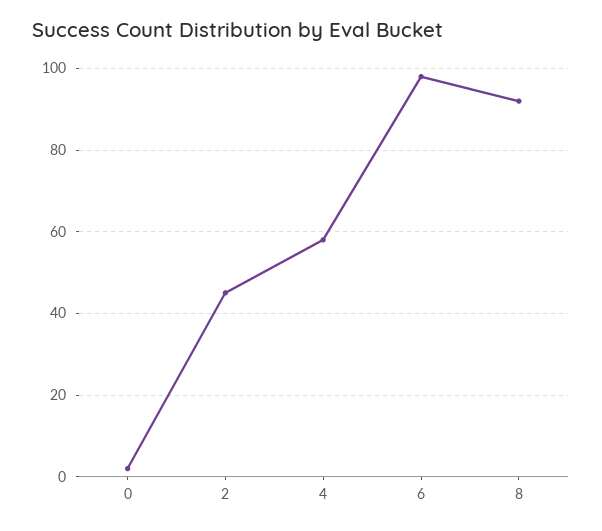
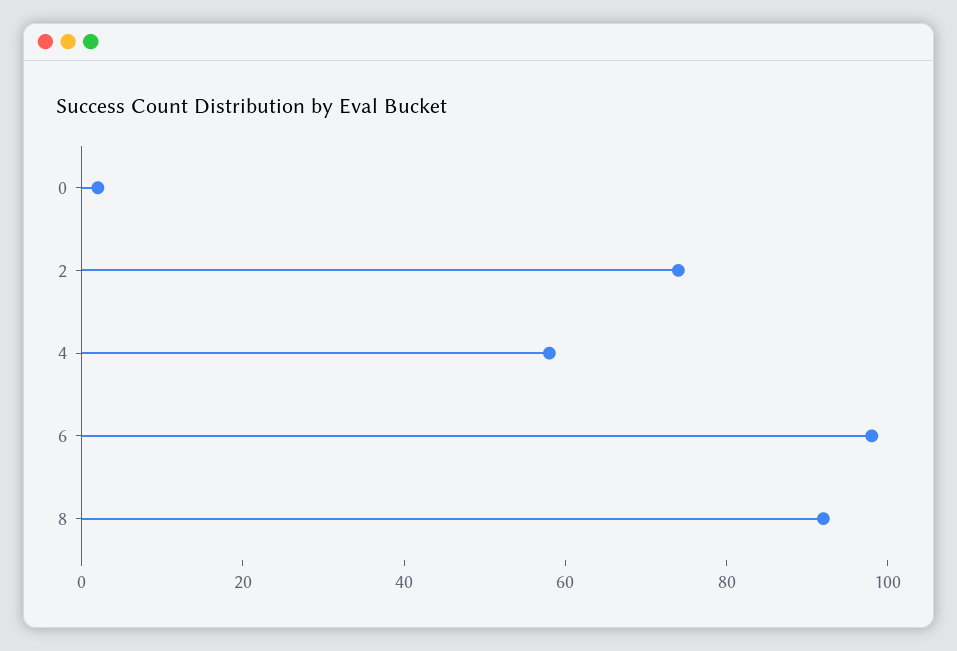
2: 45 -> 75

